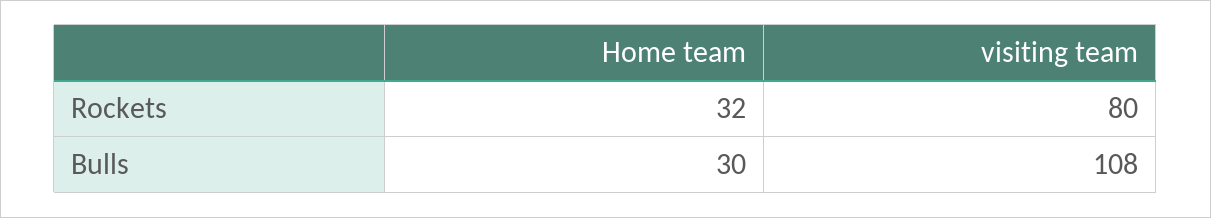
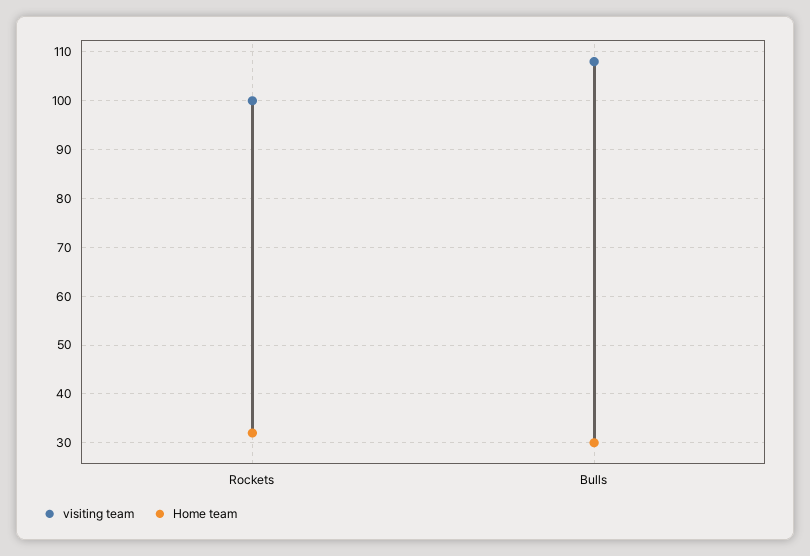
visiting team, Rockets: 80 -> 100

